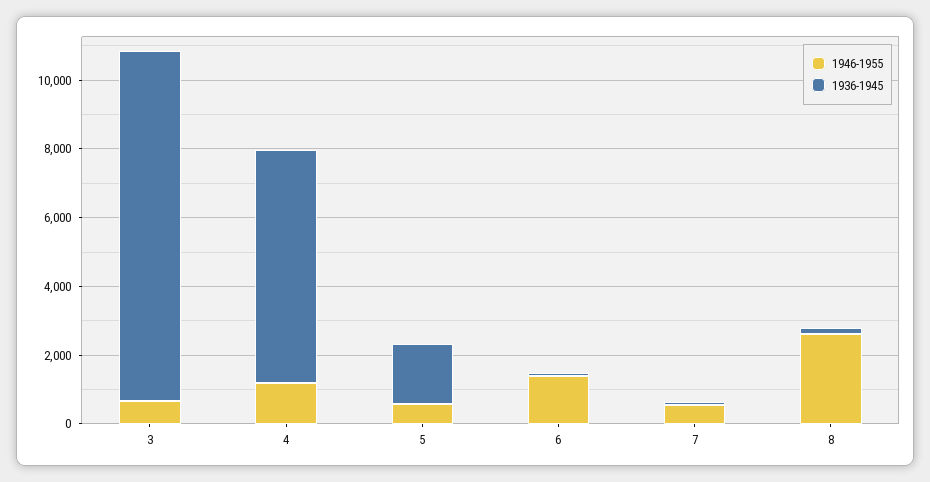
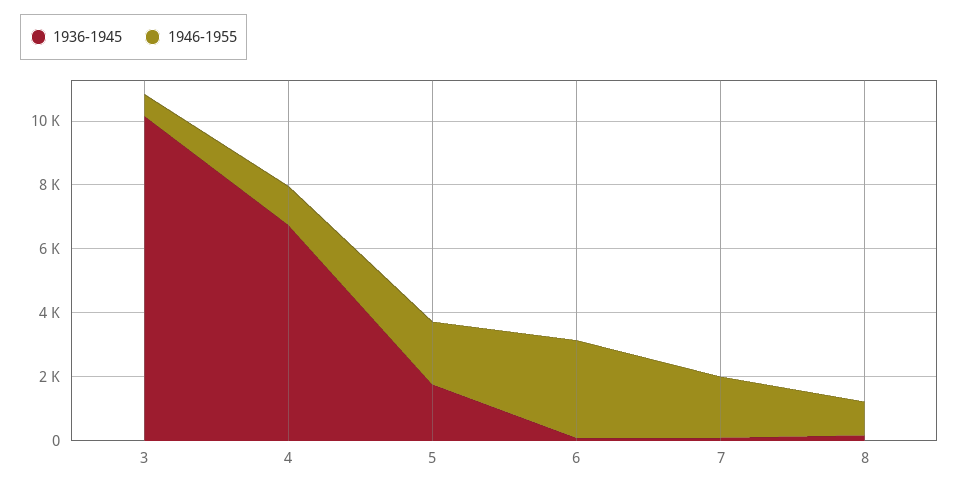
1946-1955, 5: 500 -> 2000
1946-1955, 6: 1500 -> 3000
1946-1955, 7: 500 -> 2000
1946-1955, 8: 2500 -> 1000

